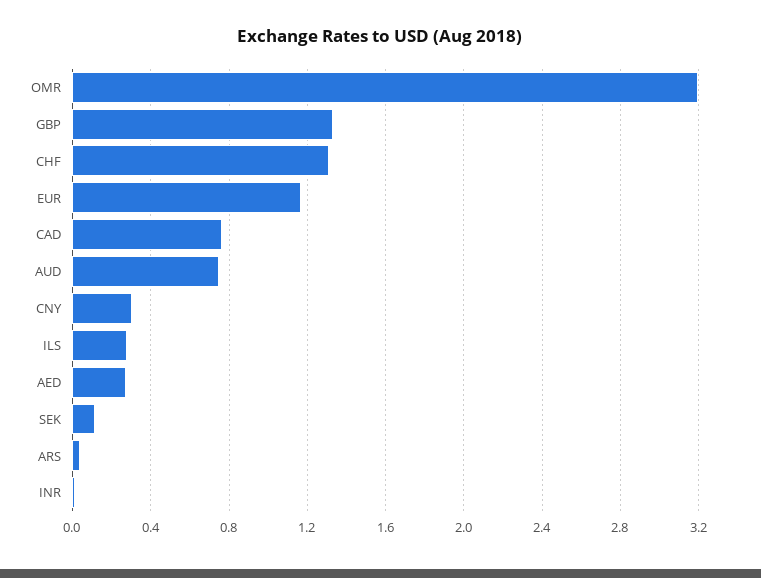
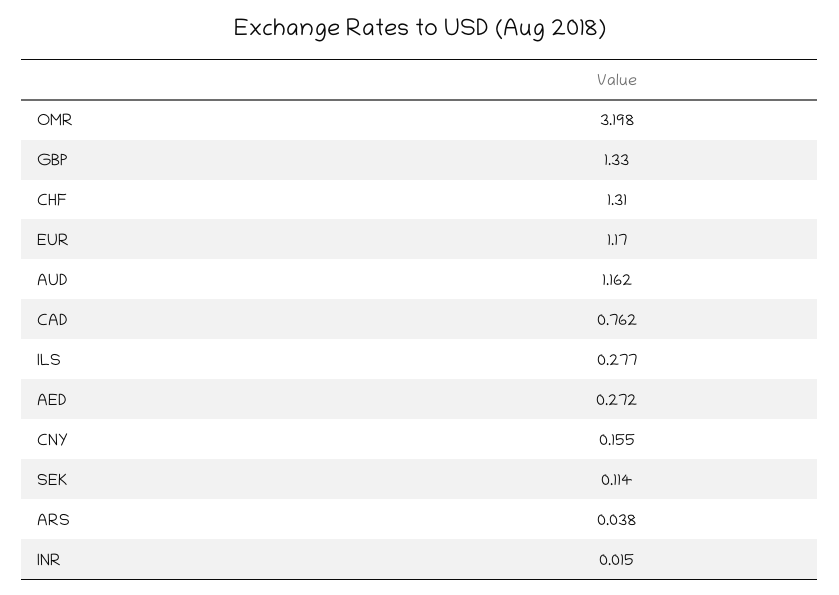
AUD: 0.75 -> 1.162
CNY: 0.3 -> 0.155

